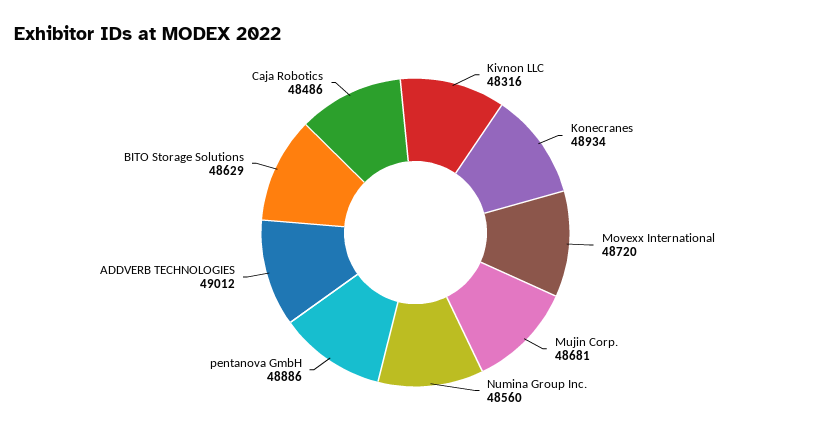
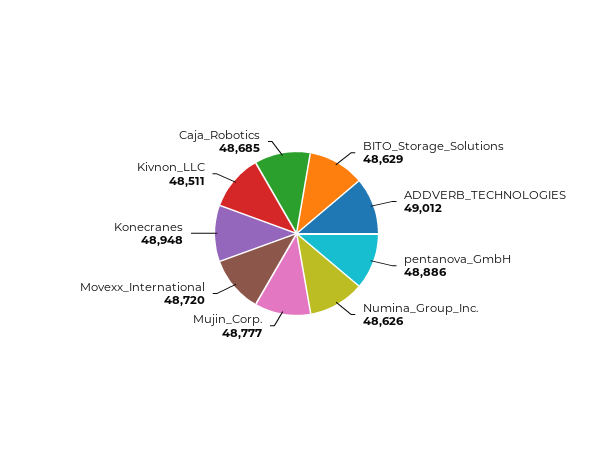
Kivnon LLC: 48316 -> 48511
Konecranes: 48934 -> 48948
Mujin Corp.: 48681 -> 48777
Numina Group Inc.: 48560 -> 48626
Caja Robotics: 48486 -> 48685

